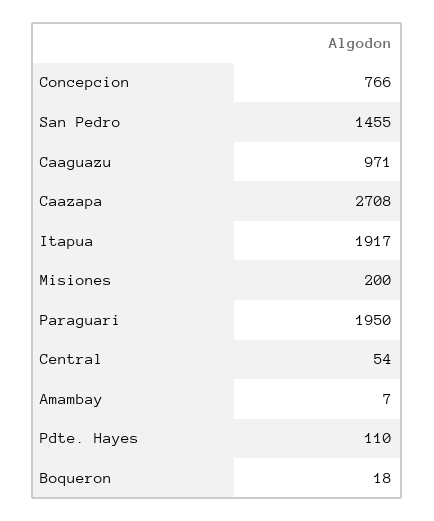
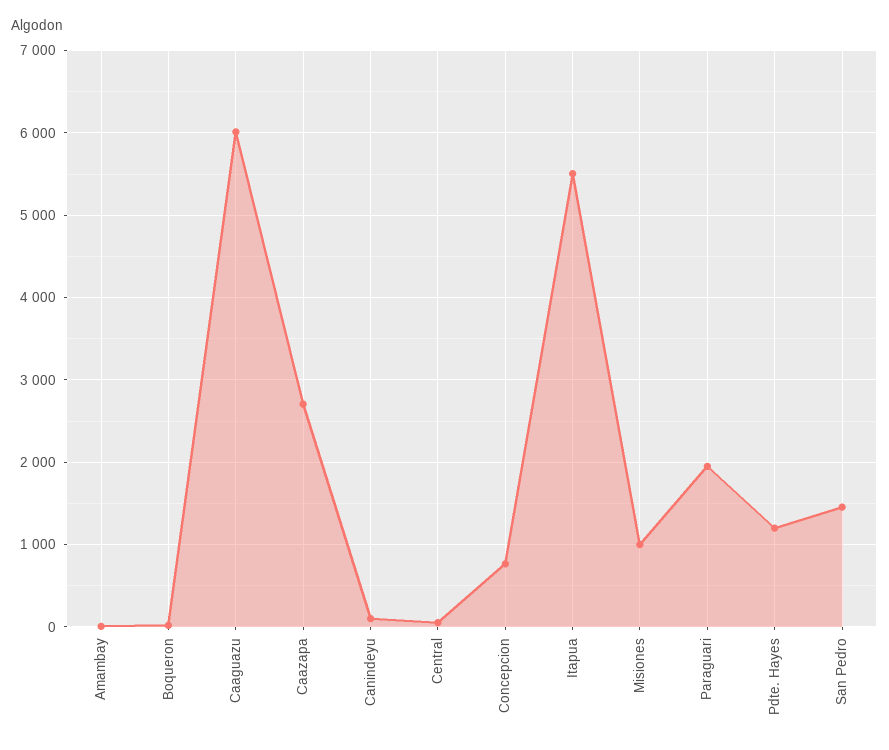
Caaguazu: 971 -> 6000
Itapua: 1917 -> 5500
Misiones: 200 -> 1000
Pdte. Hayes: 110 -> 1200
Canindeyu: none -> 100

